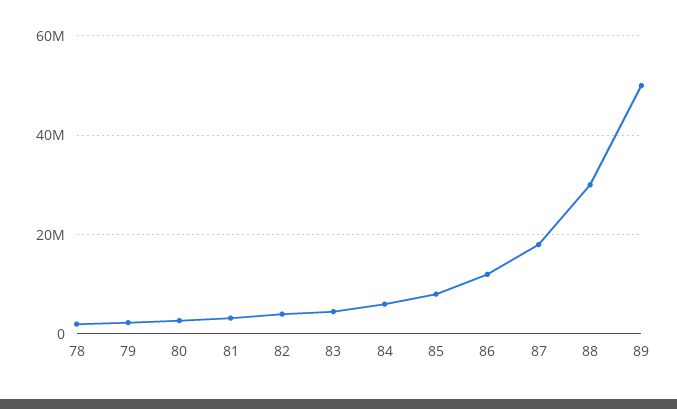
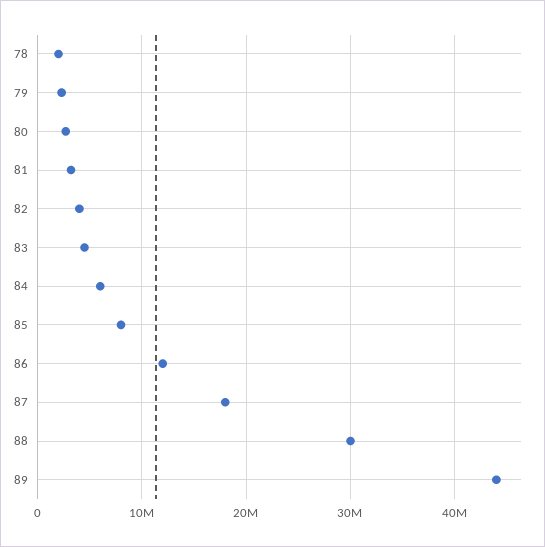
89: 50000000 -> 44000000

